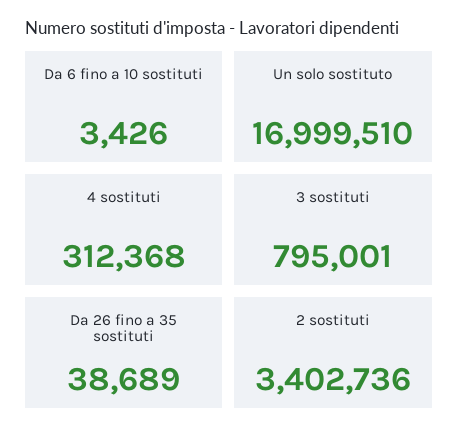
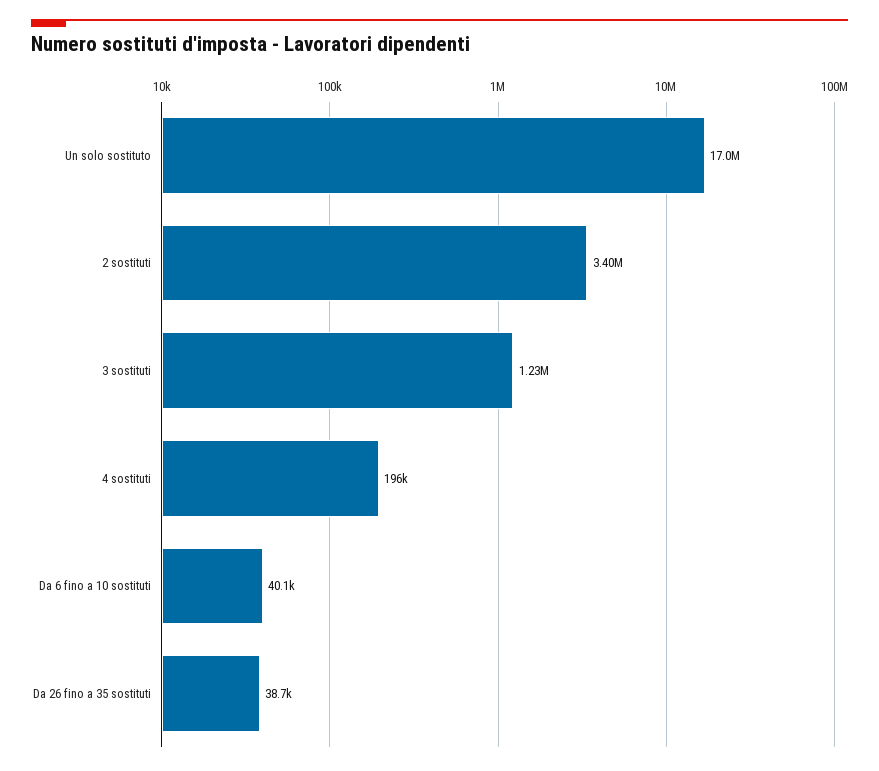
Da 6 fino a 10 sostituti: 3426 -> 40100
4 sostituti: 312368 -> 196000
3 sostituti: 795001 -> 1230000

